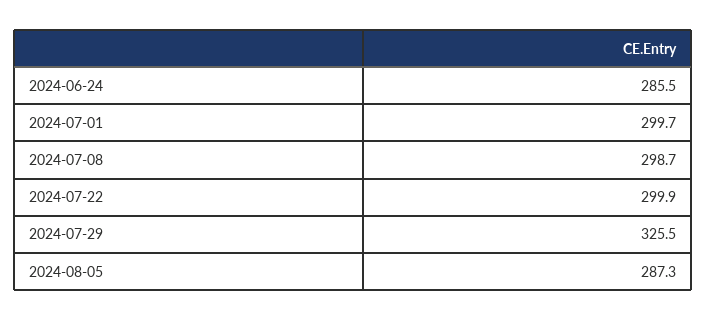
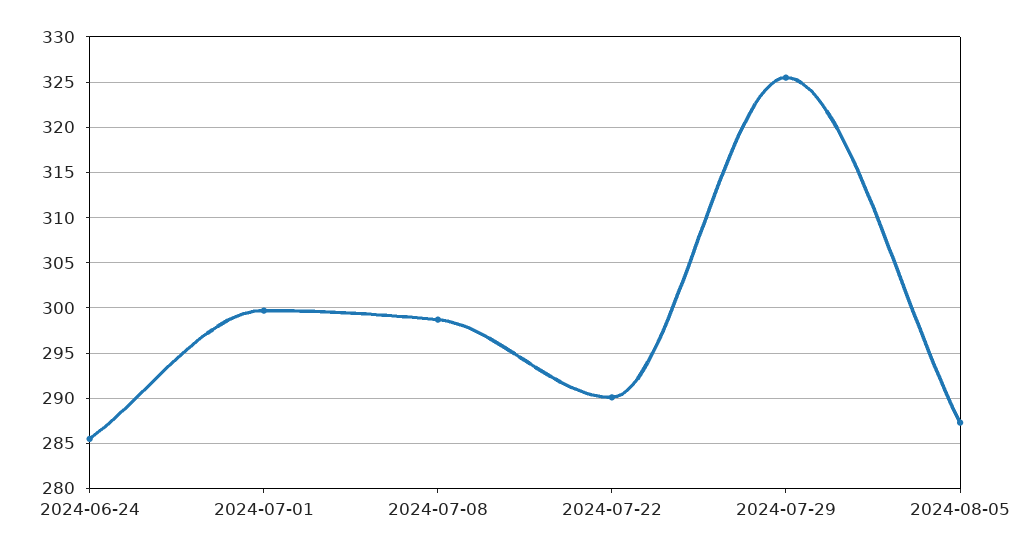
2024-07-22: 299.9 -> 290

